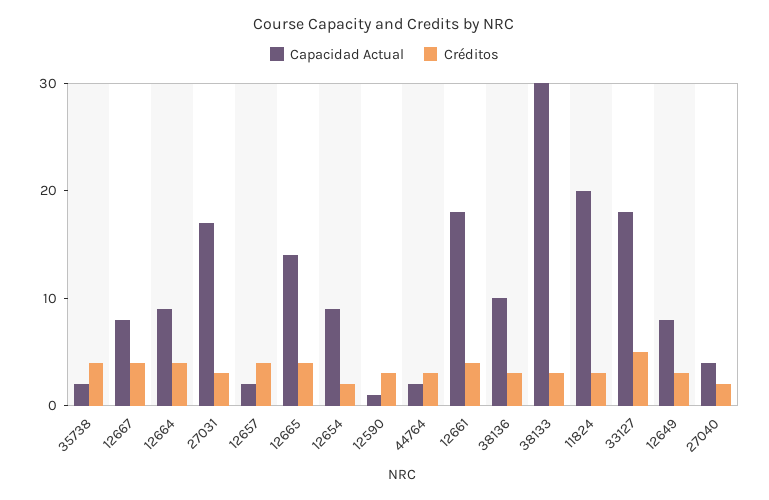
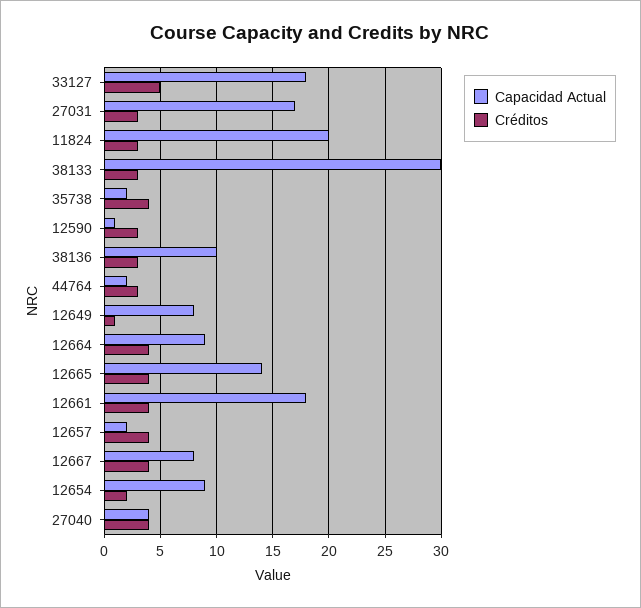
Créditos, 12649: 3 -> 1
Créditos, 27040: 2 -> 4

